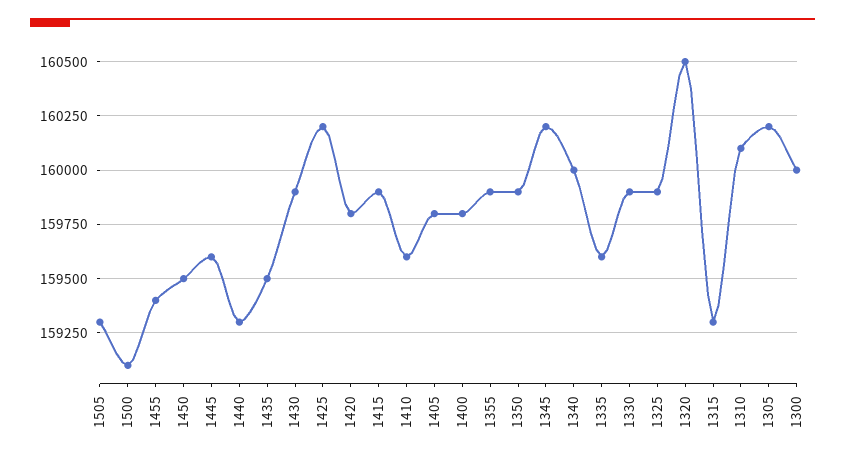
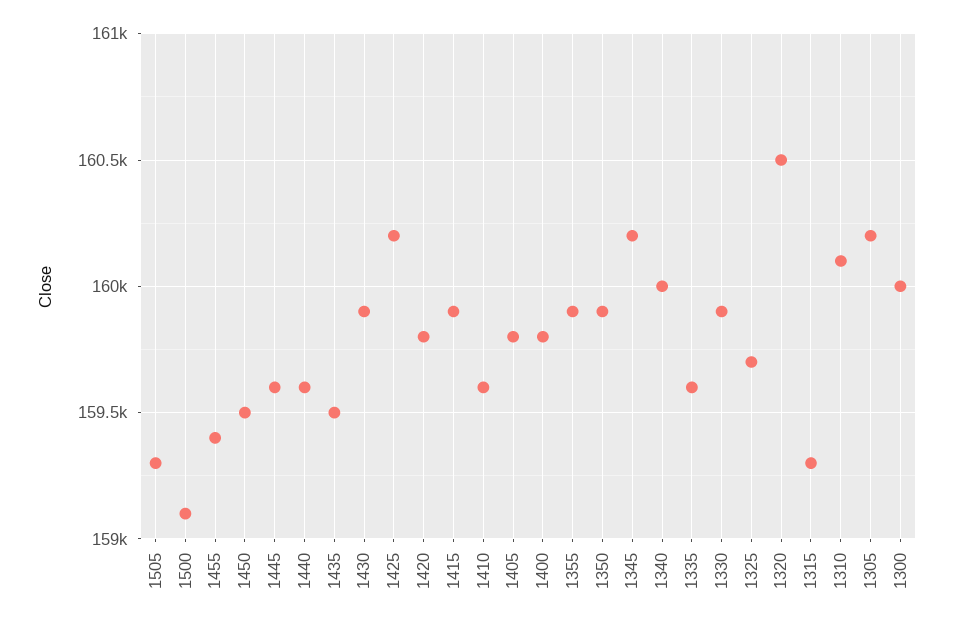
1440: 159300 -> 159600
1325: 159900 -> 159700

